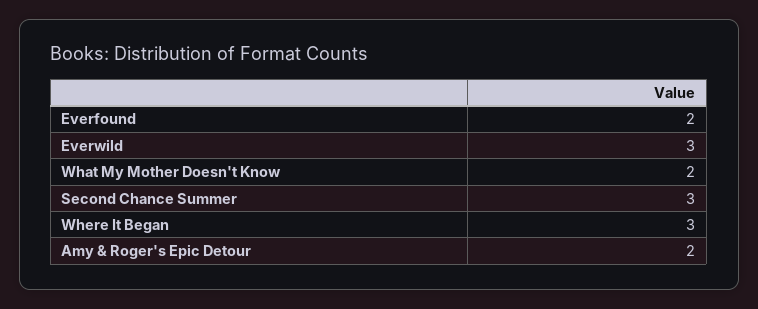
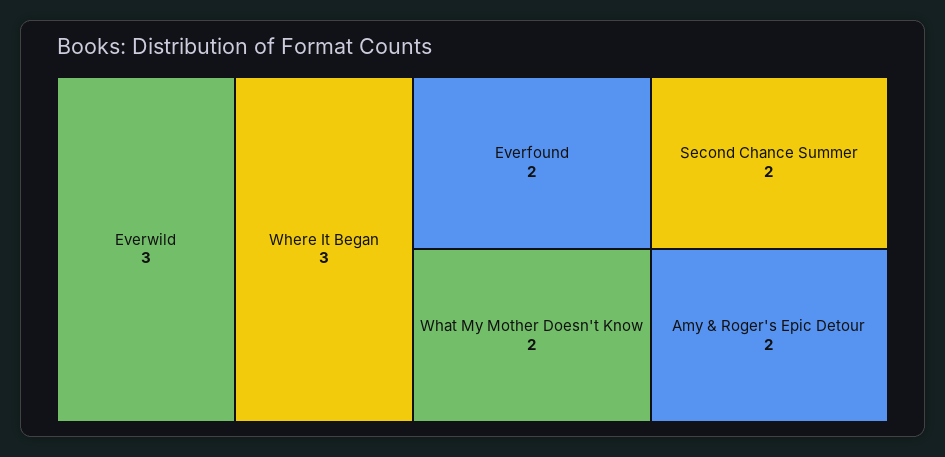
Second Chance Summer: 3 -> 2

